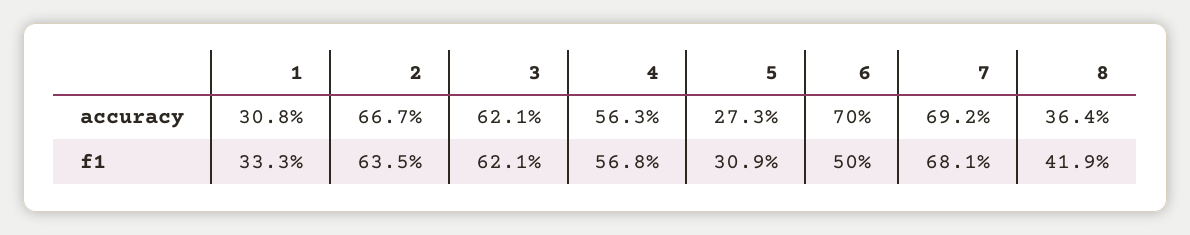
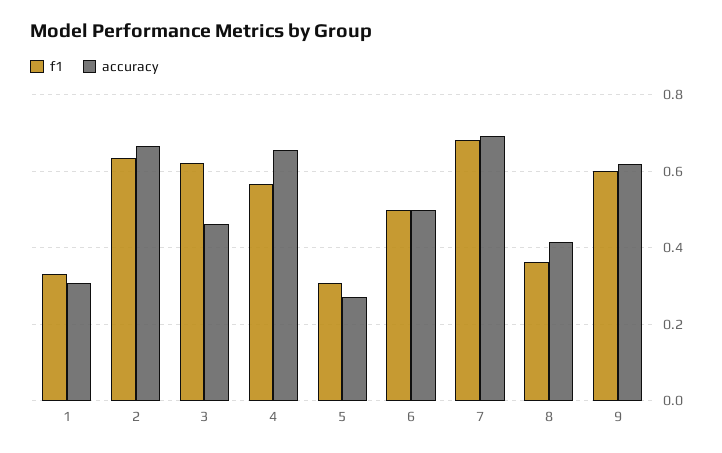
accuracy, 3: 0.621 -> 0.46
accuracy, 4: 0.563 -> 0.66
accuracy, 6: 0.7 -> 0.5
accuracy, 8: 0.364 -> 0.42
f1, 8: 0.419 -> 0.36
f1, 9: none -> 0.6
accuracy, 9: none -> 0.62

